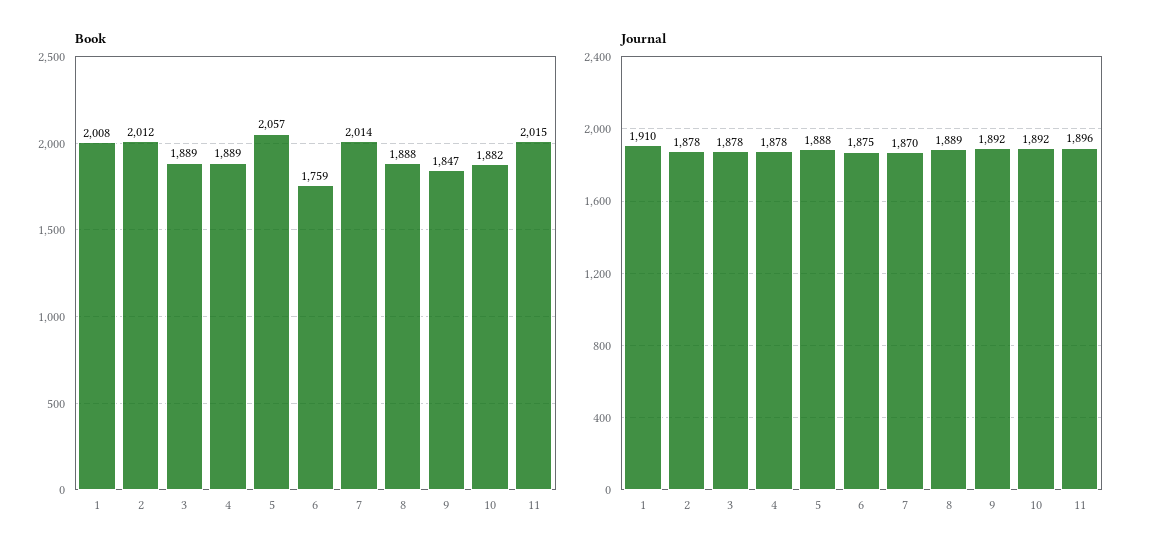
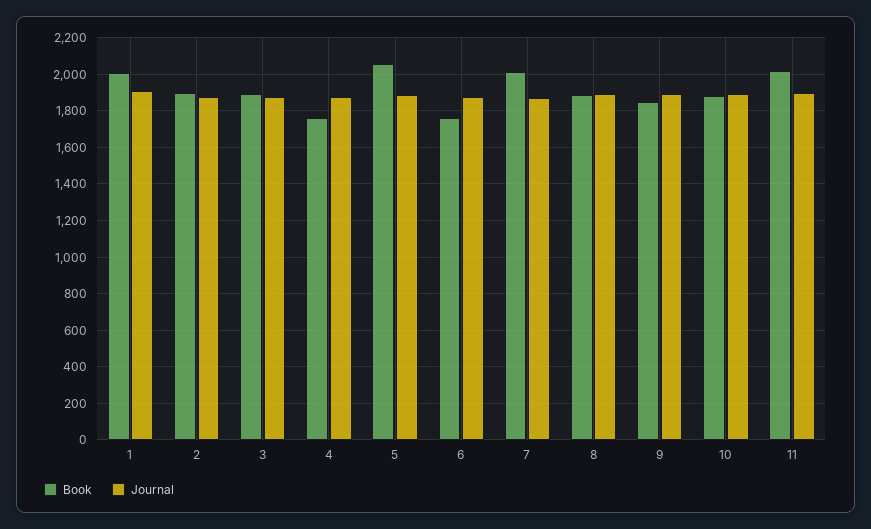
Book, 2: 2012 -> 1900
Book, 4: 1889 -> 1750

